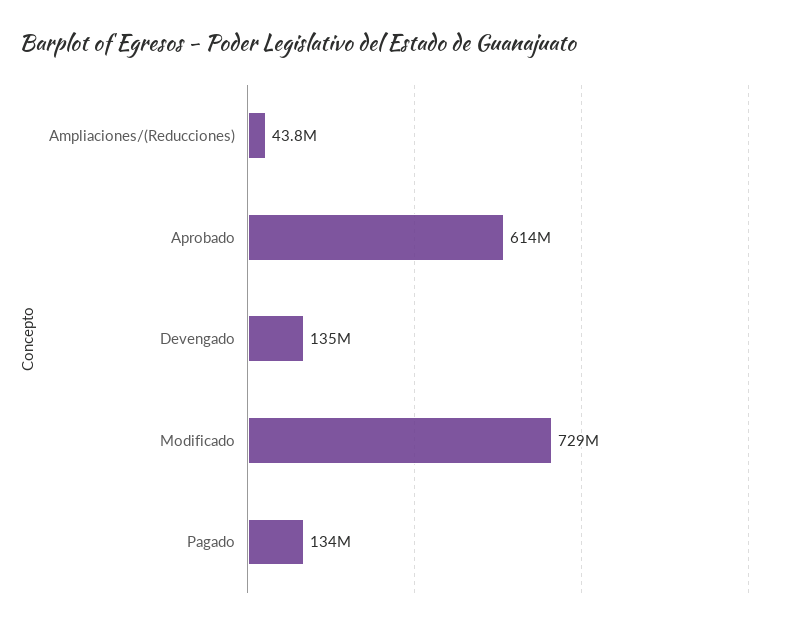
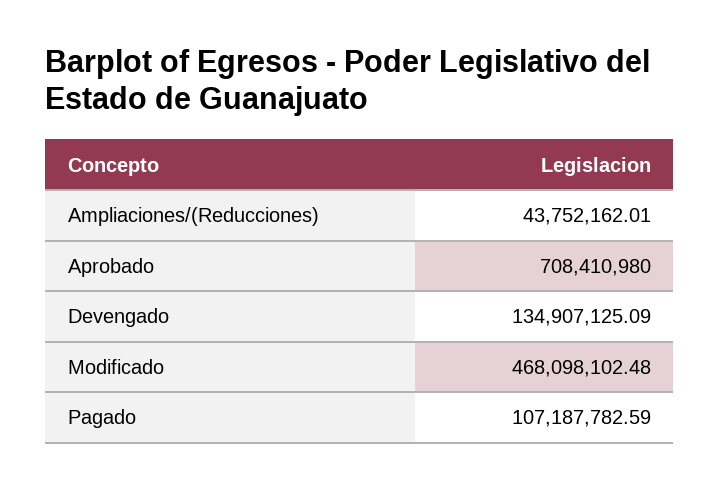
Aprobado: 614000000 -> 708410980
Modificado: 729000000 -> 468098102.48
Pagado: 134000000 -> 107187782.59

